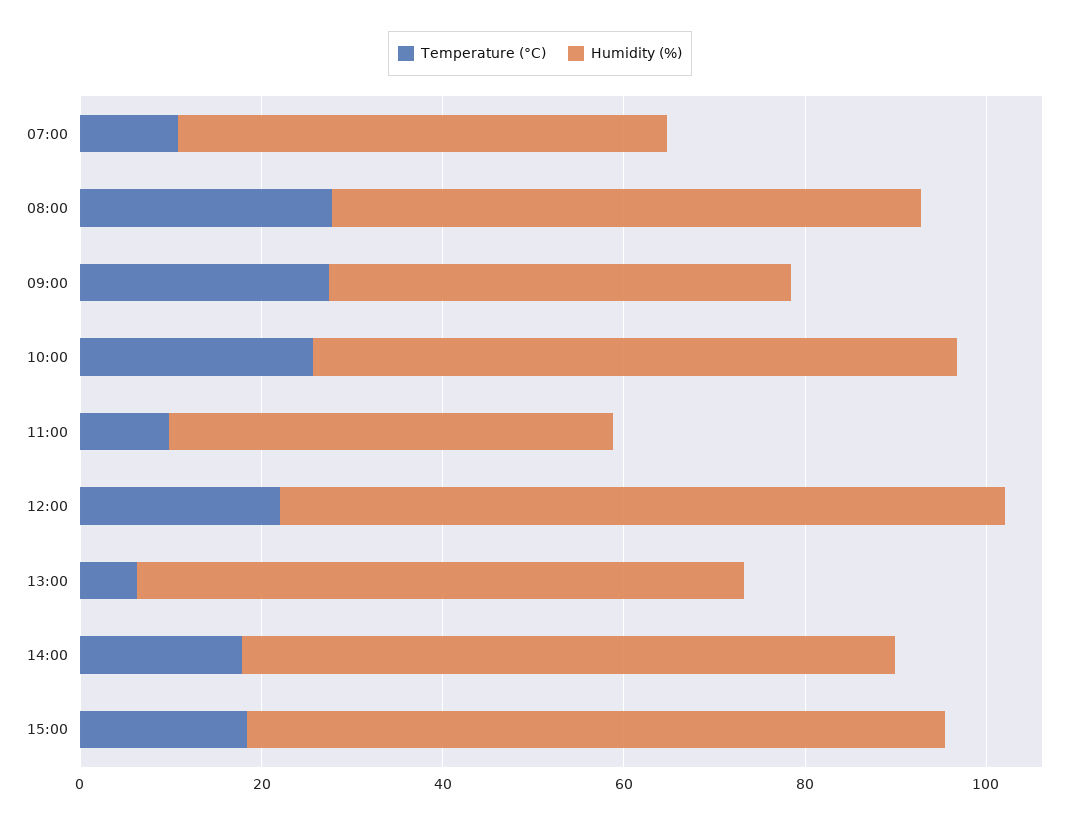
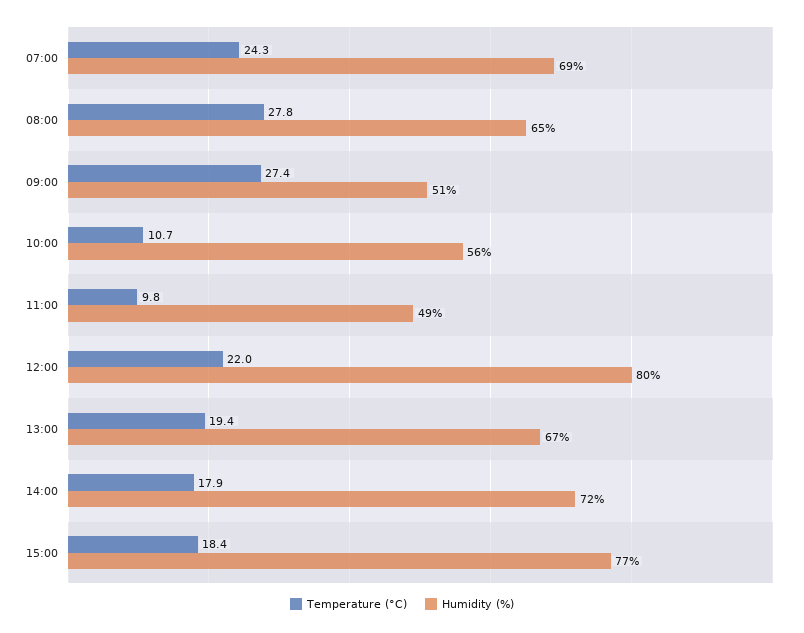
Temperature (°C), 07:00: 10 -> 24.3
Humidity (%), 07:00: 55 -> 69
Temperature (°C), 10:00: 25 -> 10.7
Humidity (%), 10:00: 70 -> 56
Temperature (°C), 13:00: 5 -> 19.4

